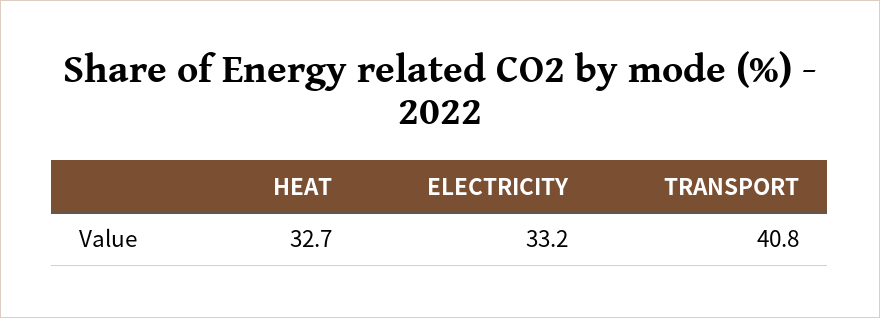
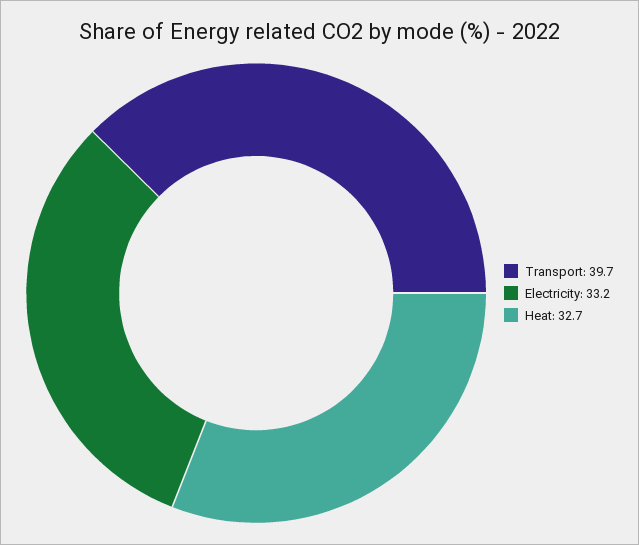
TRANSPORT: 40.8 -> 39.7

